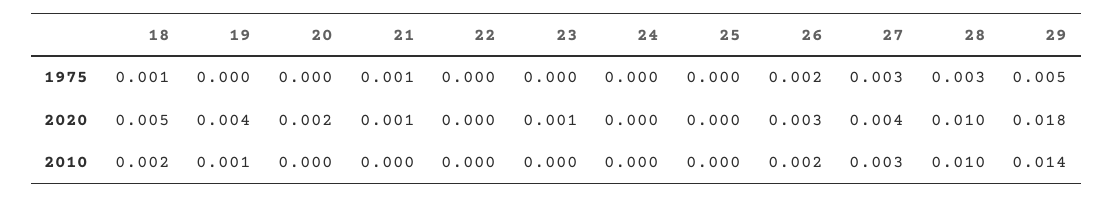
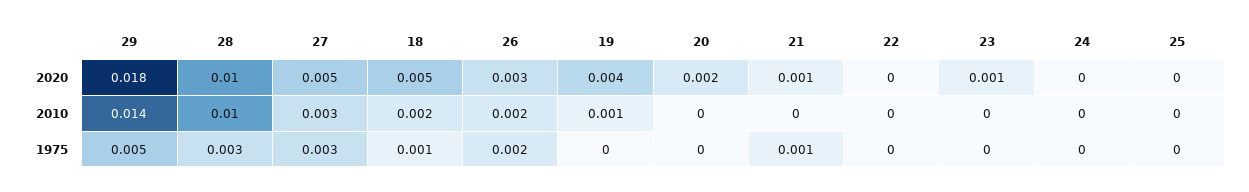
27, 2020: 0.004 -> 0.005

